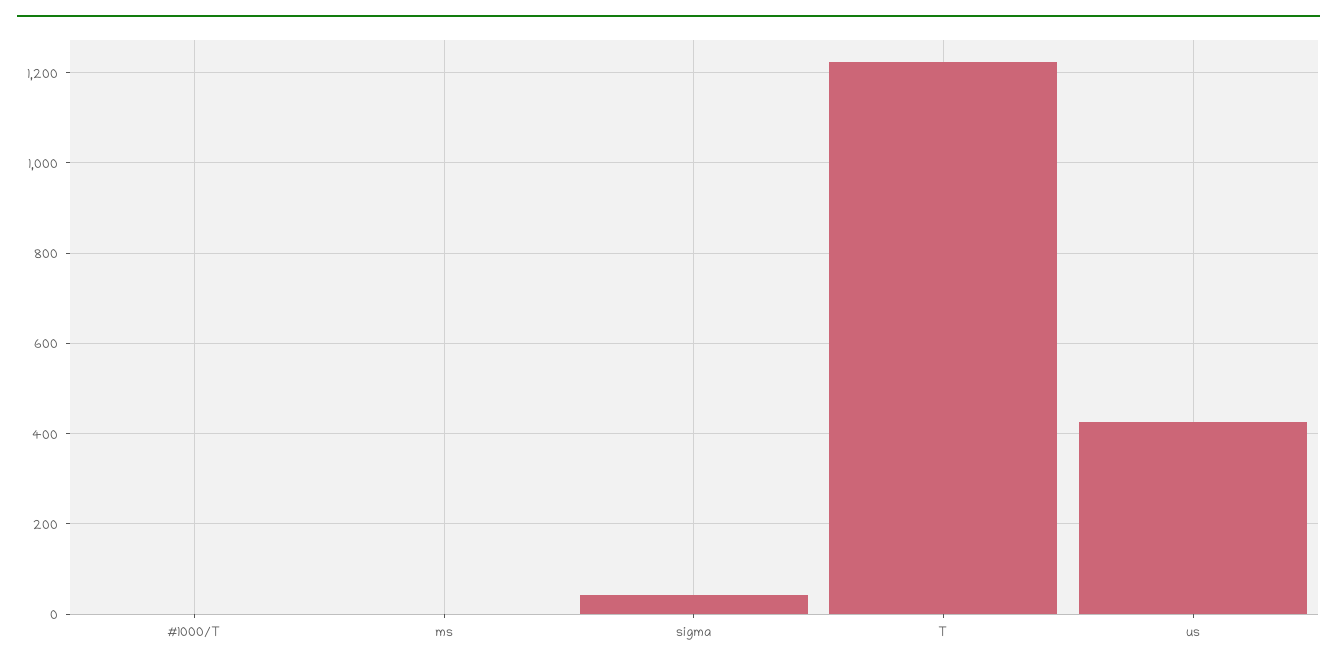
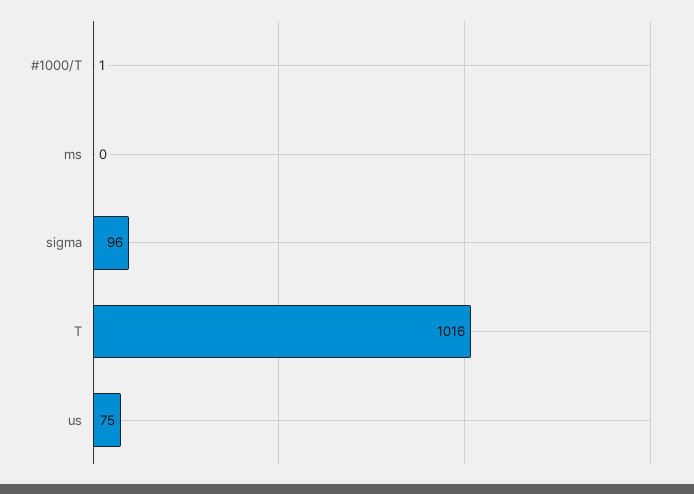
sigma: 40 -> 96
T: 1220 -> 1016
us: 420 -> 75

